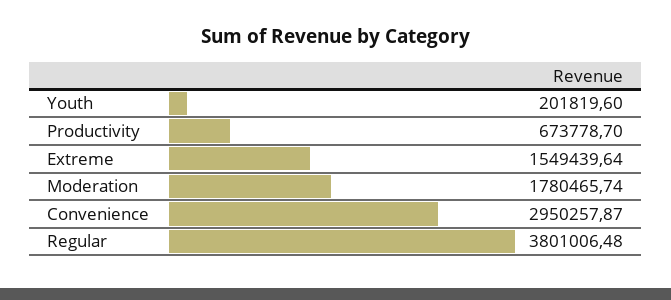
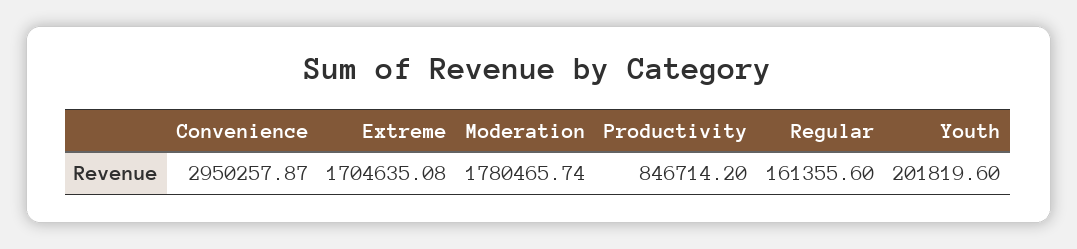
Productivity: 673778.7 -> 846714.2
Extreme: 1549439.64 -> 1704635.08
Regular: 3801006.48 -> 161355.6

